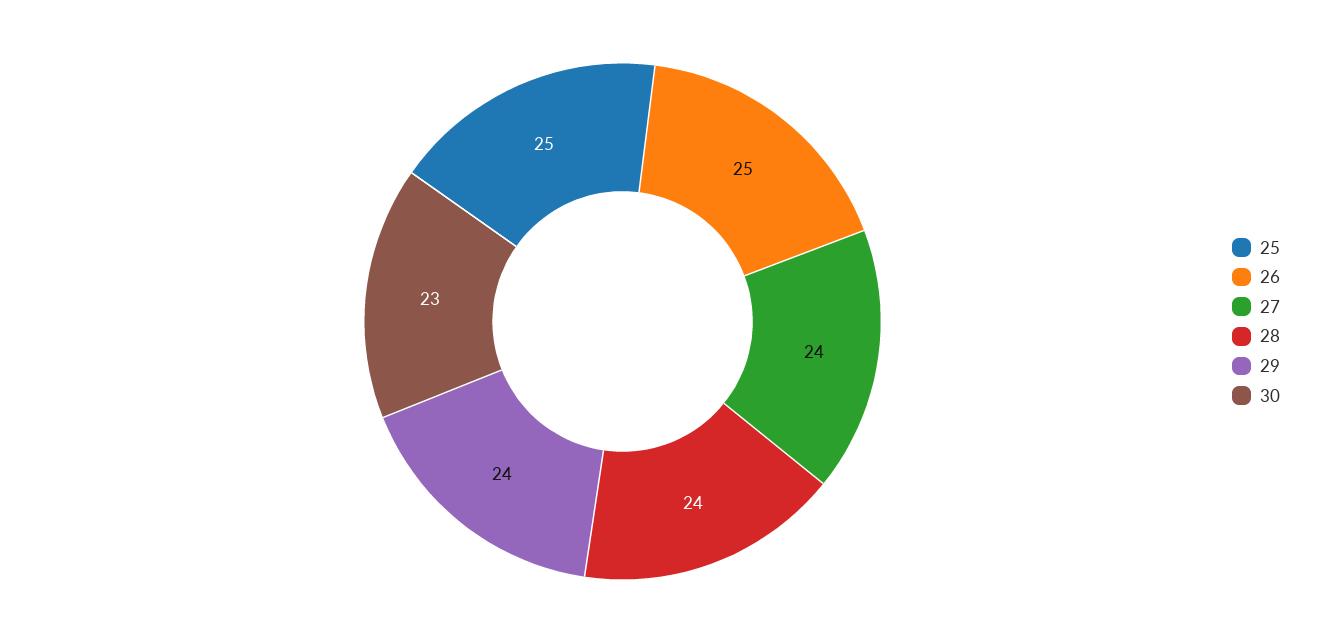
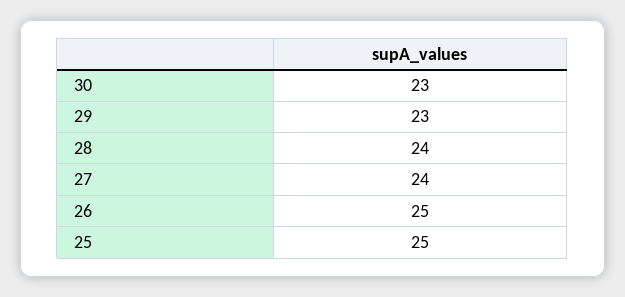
29: 24 -> 23

